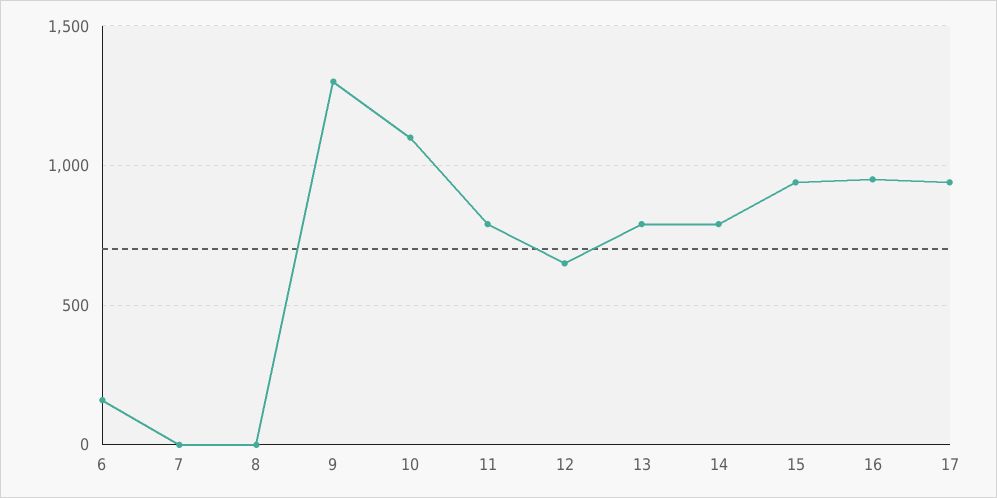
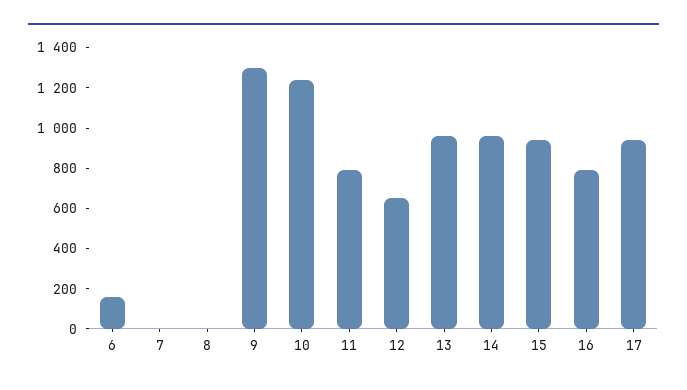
10: 1100 -> 1250
13: 800 -> 950
14: 800 -> 950
16: 950 -> 800

